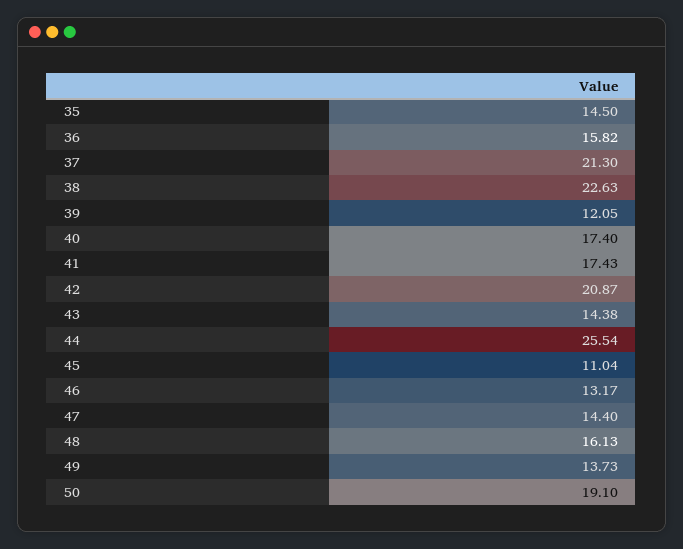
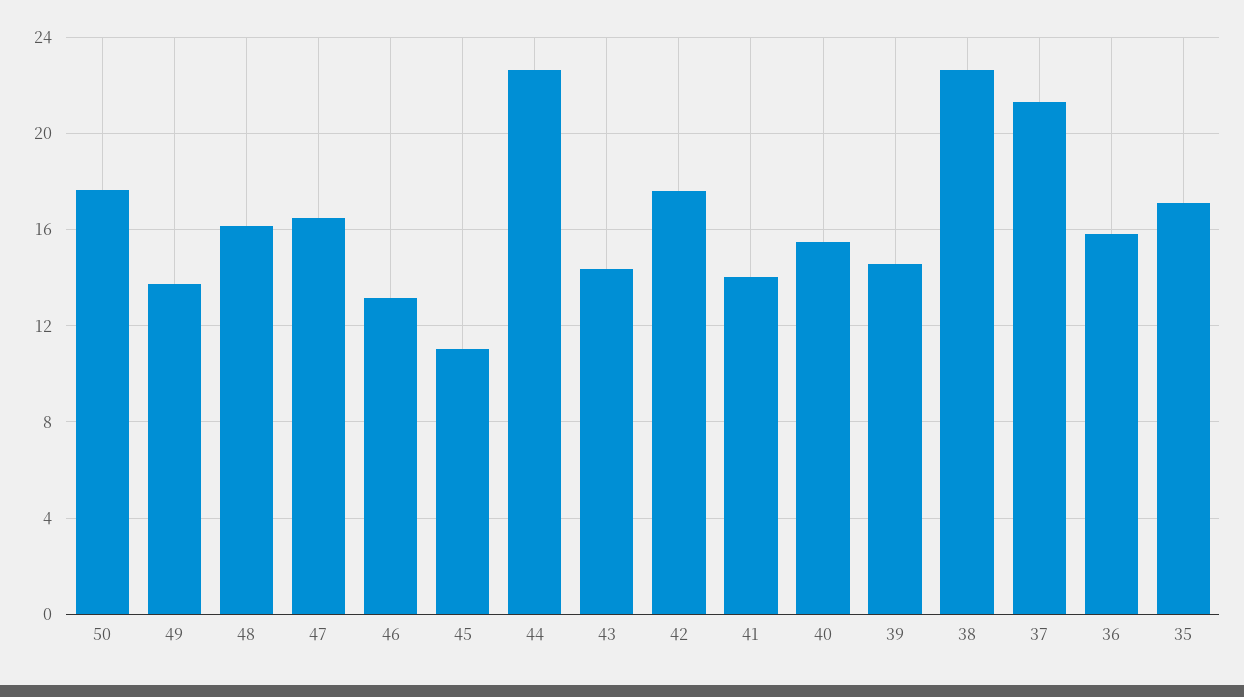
35: 14.5 -> 17
39: 12.05 -> 14.5
40: 17.4 -> 15.5
41: 17.43 -> 14
42: 20.87 -> 17.5
44: 25.54 -> 22.5
47: 14.4 -> 16.5
50: 19.1 -> 17.5

